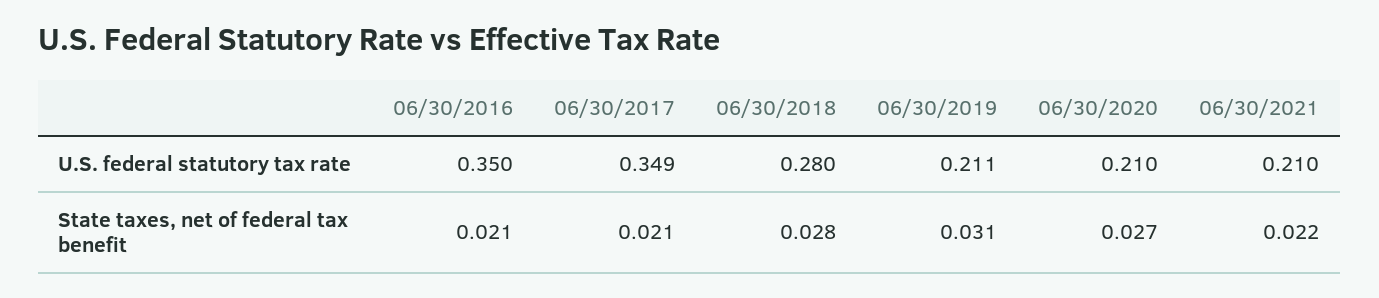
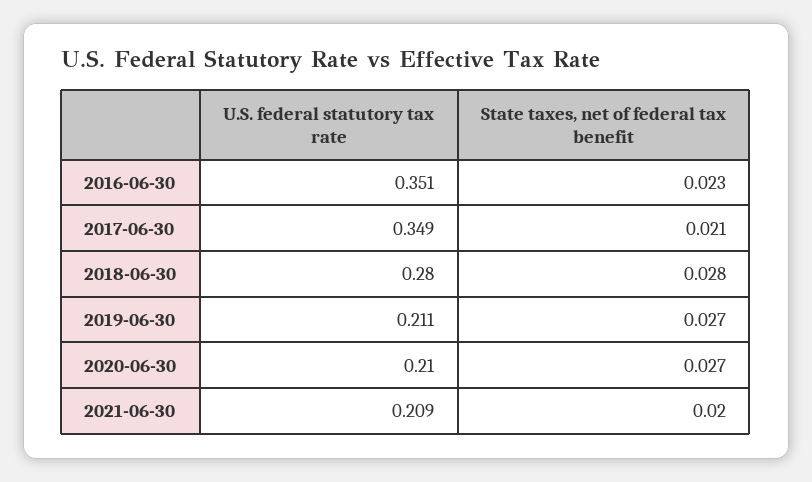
06/30/2016, U.S. federal statutory tax rate: 0.35 -> 0.351
06/30/2021, U.S. federal statutory tax rate: 0.21 -> 0.209
06/30/2016, State taxes, net of federal tax benefit: 0.021 -> 0.023
06/30/2019, State taxes, net of federal tax benefit: 0.031 -> 0.027
06/30/2021, State taxes, net of federal tax benefit: 0.022 -> 0.02

